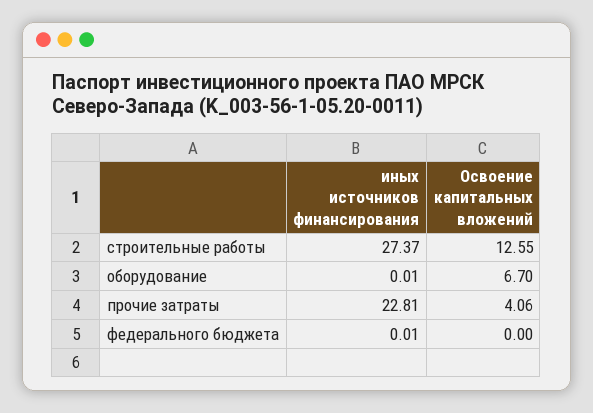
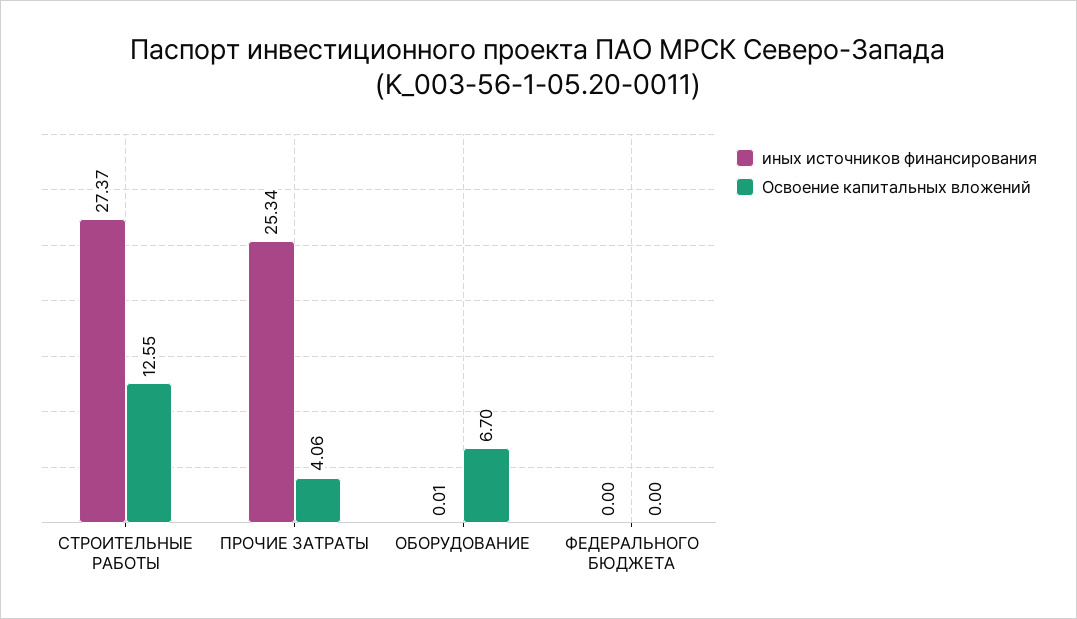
иных источников финансирования, прочие затраты: 22.81 -> 25.34
иных источников финансирования, федерального бюджета: 0.01 -> 0

